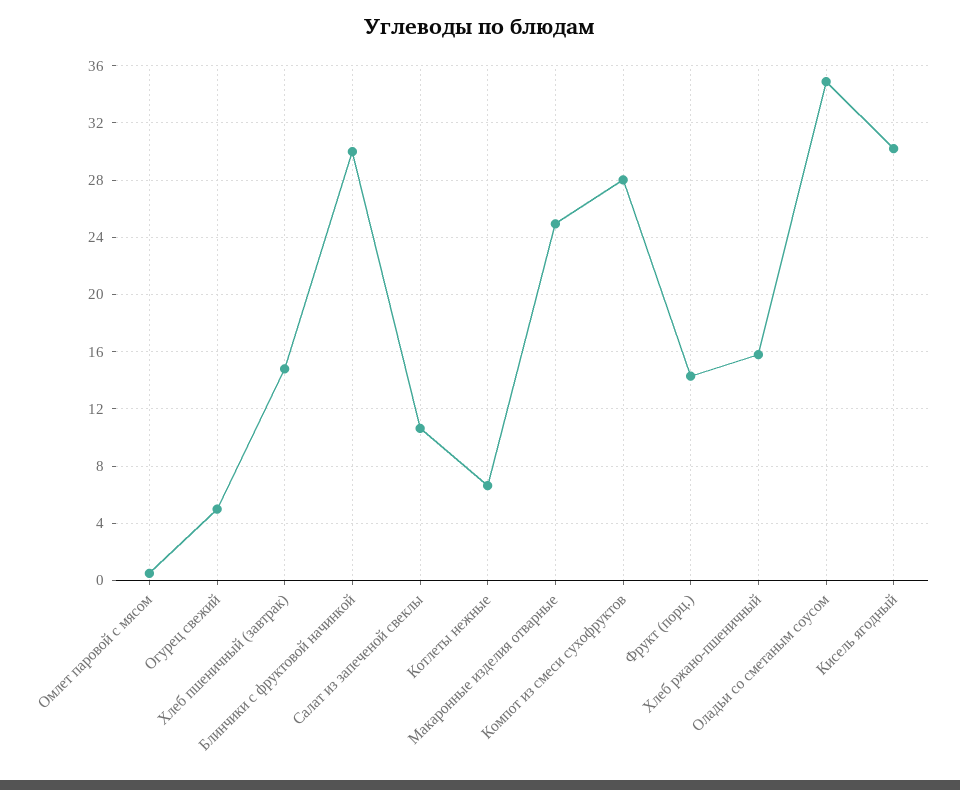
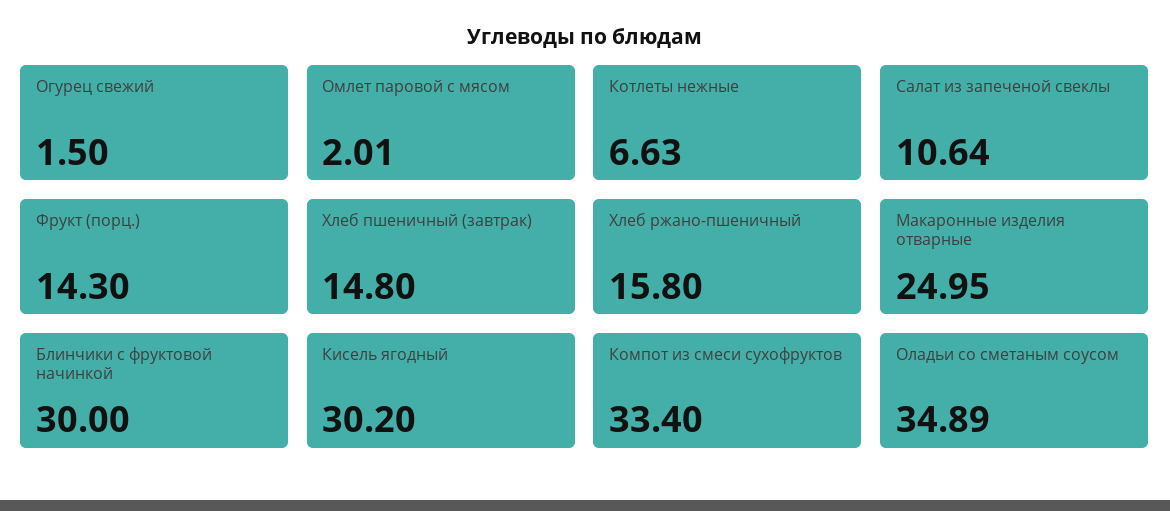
Омлет паровой с мясом: 0.5 -> 2.01
Огурец свежий: 5 -> 1.5
Компот из смеси сухофруктов: 28 -> 33.4

